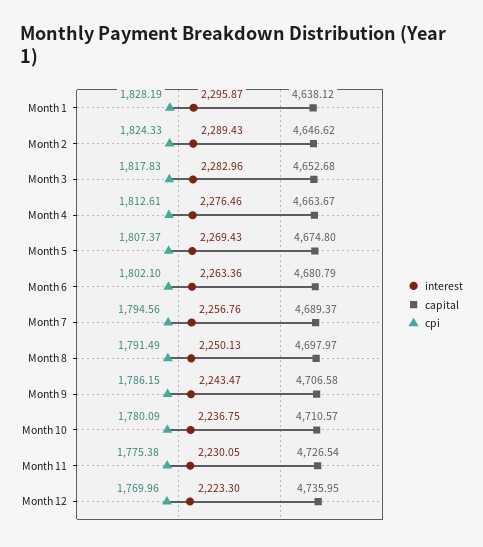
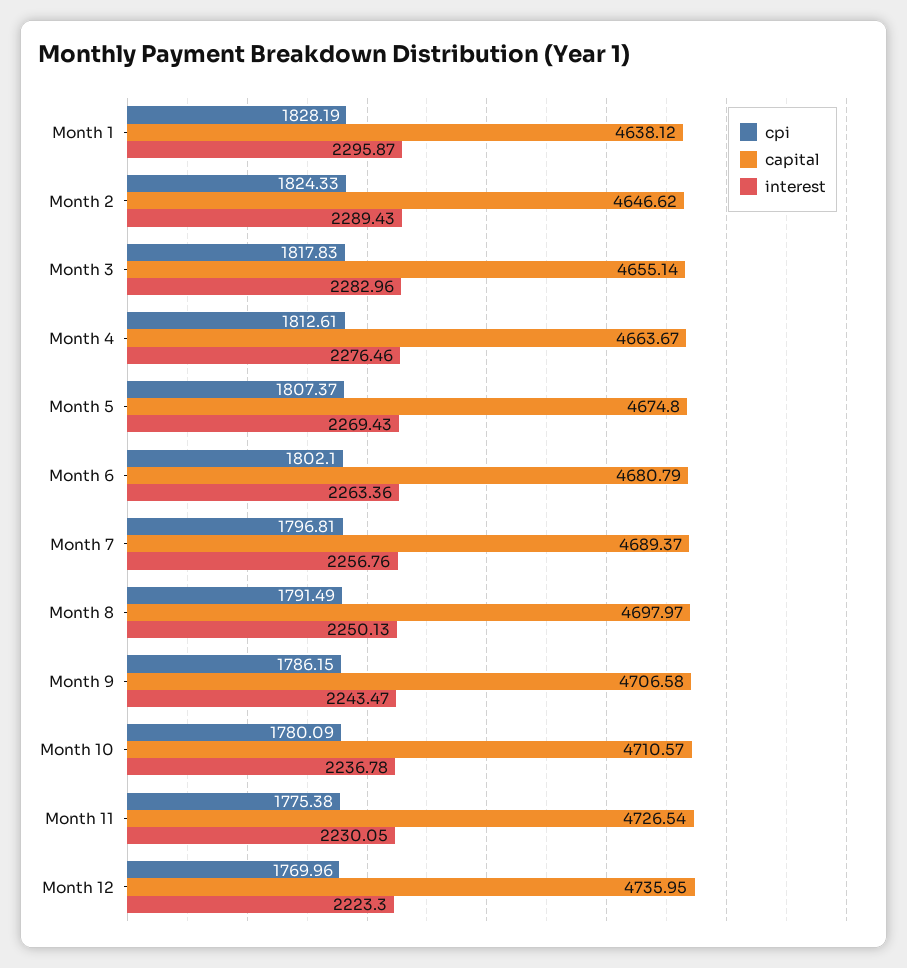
capital, Month 3: 4652.68 -> 4655.14
cpi, Month 7: 1794.56 -> 1796.81
interest, Month 10: 2236.75 -> 2236.78

